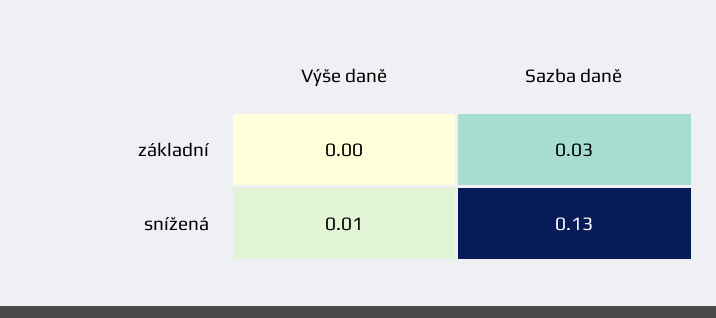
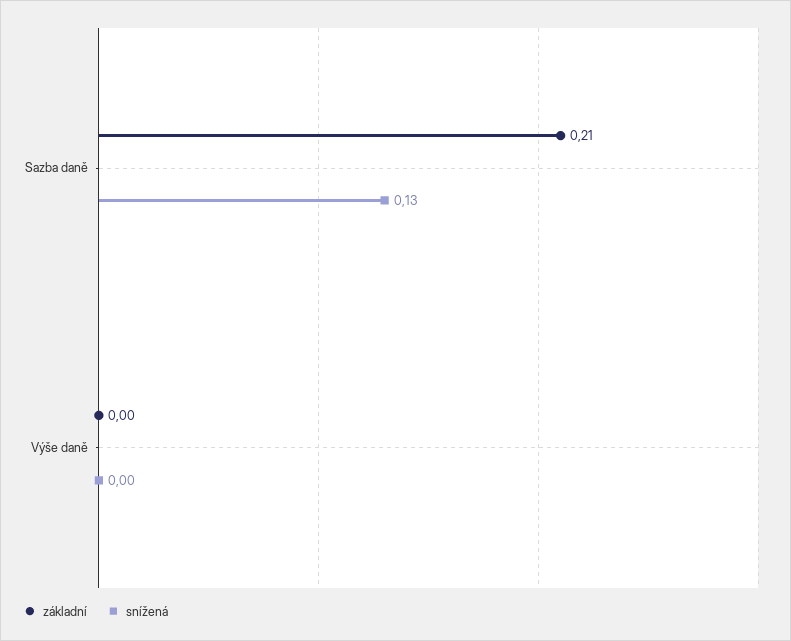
základní, Sazba daně: 0.03 -> 0.21
snížená, Výše daně: 0.01 -> 0

